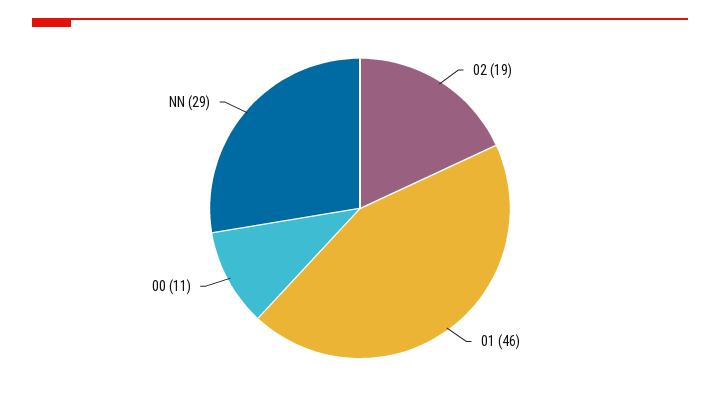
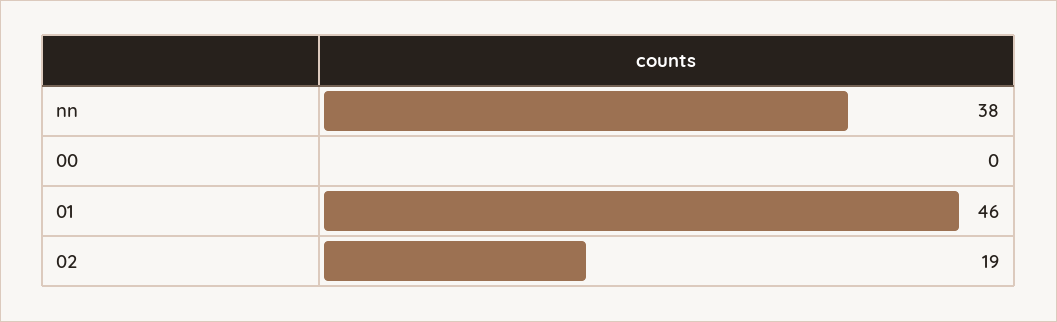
00: 11 -> 0
NN: 29 -> 38

